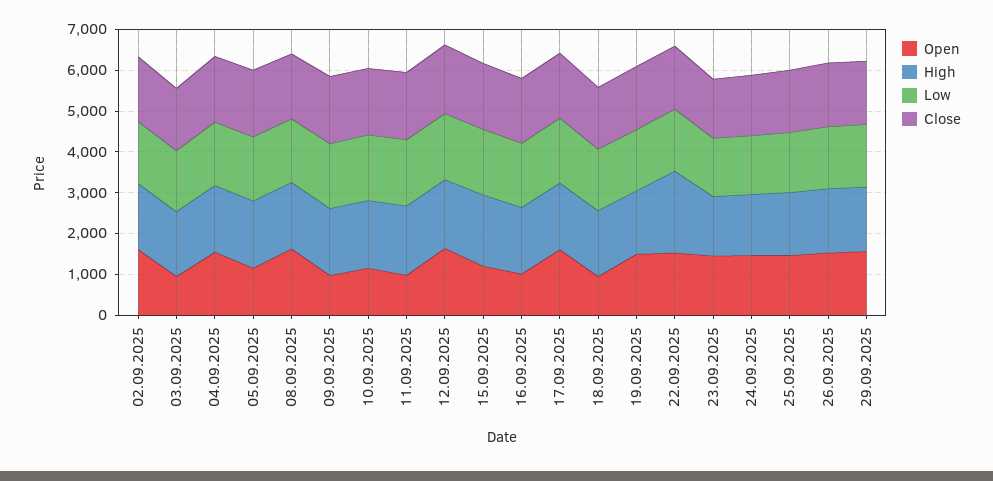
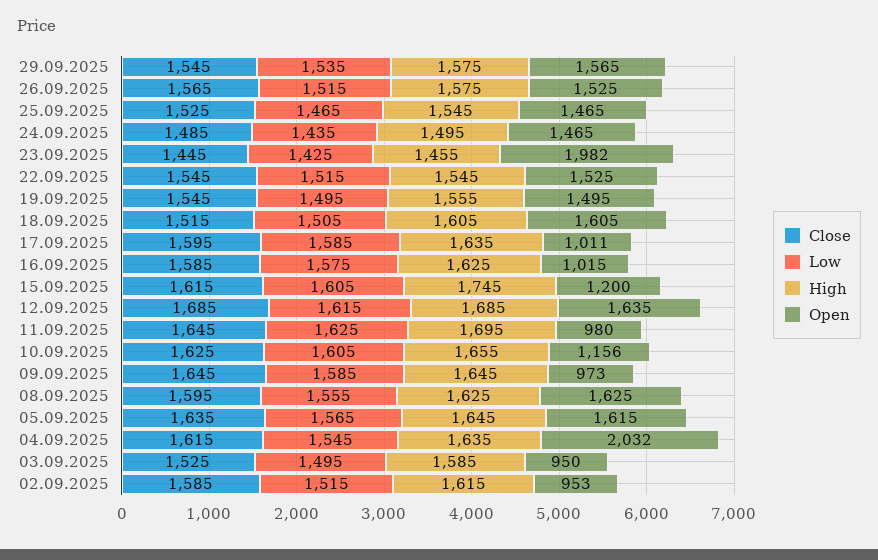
Open, 02.09.2025: 1600 -> 953
Open, 04.09.2025: 1600 -> 2032
Open, 05.09.2025: 1200 -> 1615
Open, 17.09.2025: 1600 -> 1011
Open, 18.09.2025: 1000 -> 1605
High, 22.09.2025: 2000 -> 1545
Open, 23.09.2025: 1400 -> 1982

